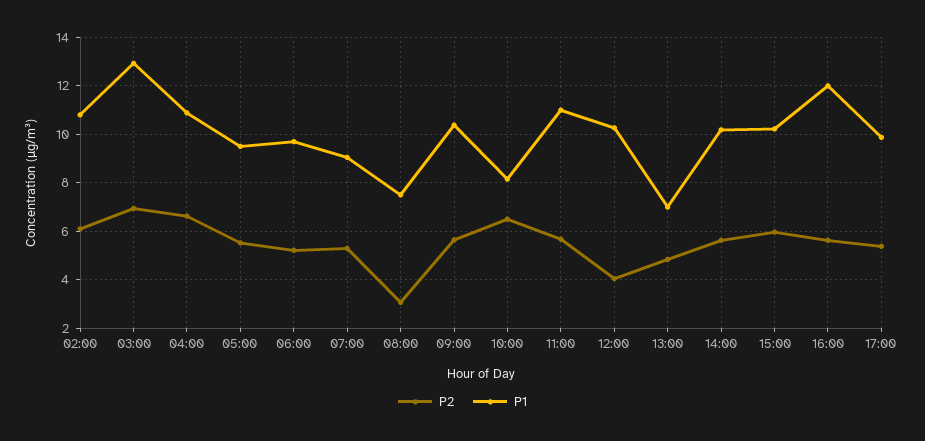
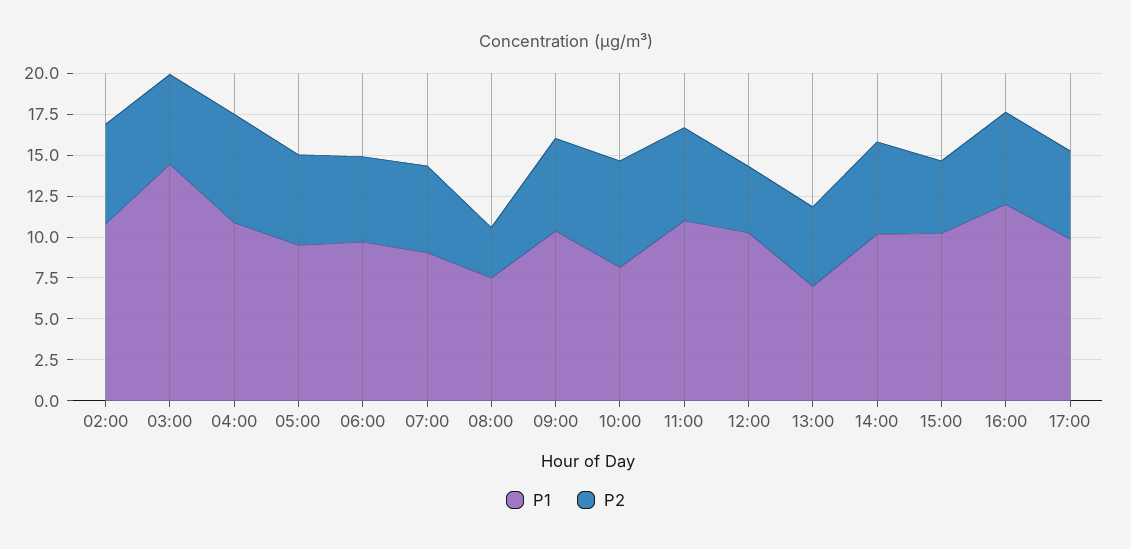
P2, 03:00: 7 -> 5.5
P1, 03:00: 13 -> 14.5
P2, 15:00: 6 -> 4.5

